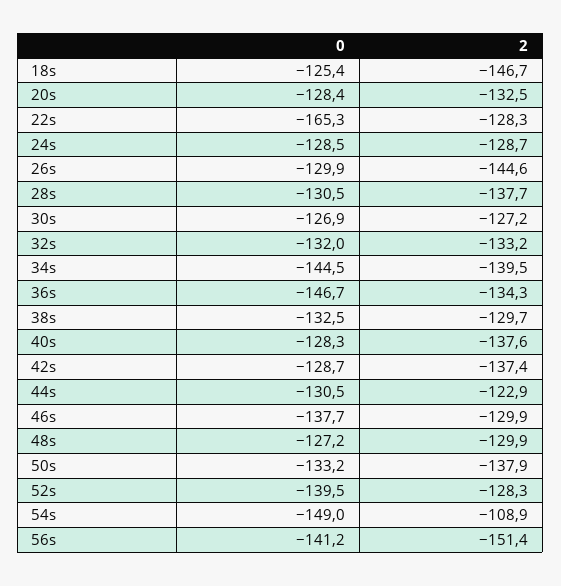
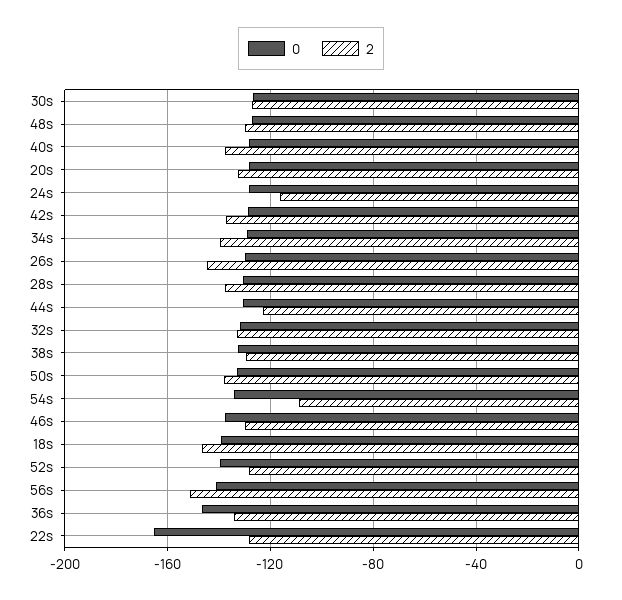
0, 18s: -125.4 -> -140
2, 24s: -128.7 -> -115
0, 34s: -144.5 -> -130
0, 54s: -149 -> -135

